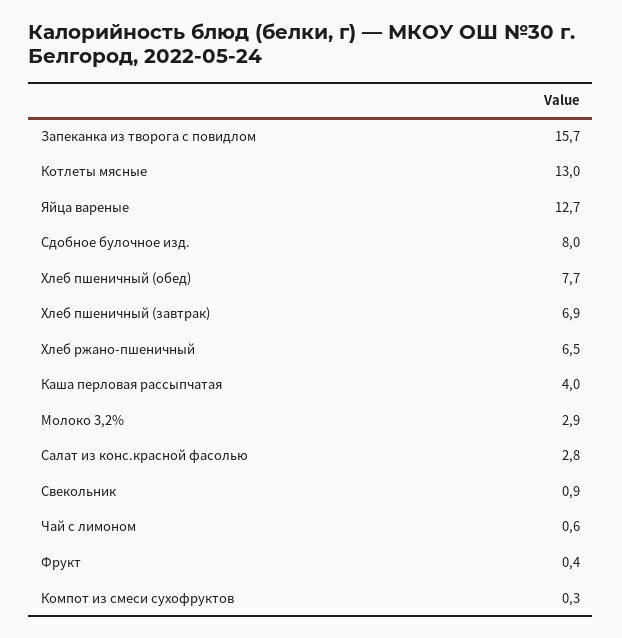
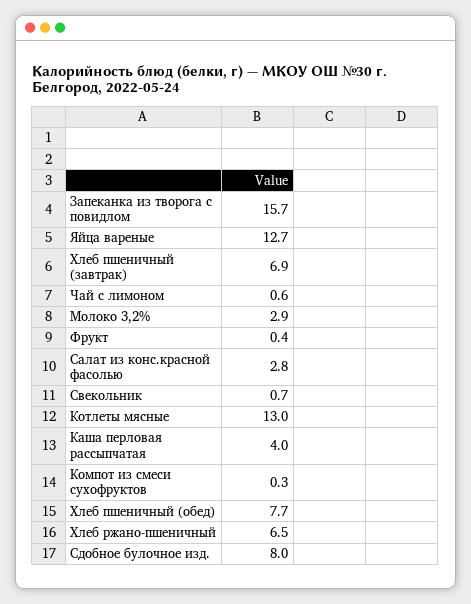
Свекольник: 0.9 -> 0.7

